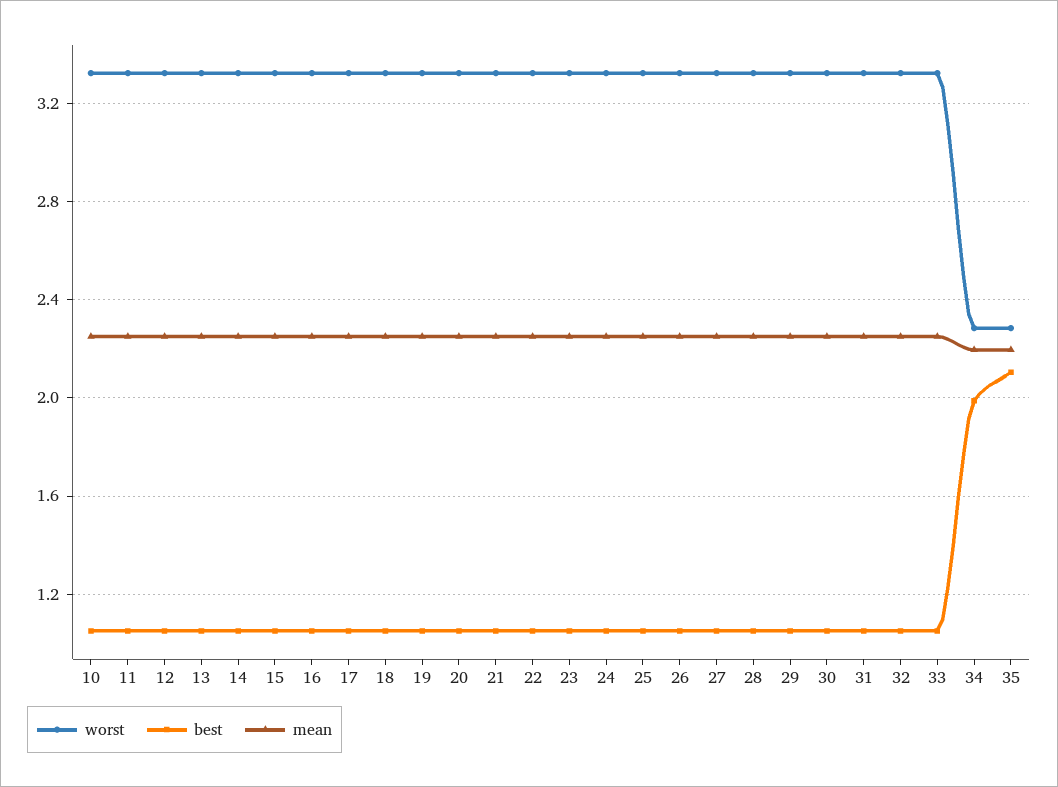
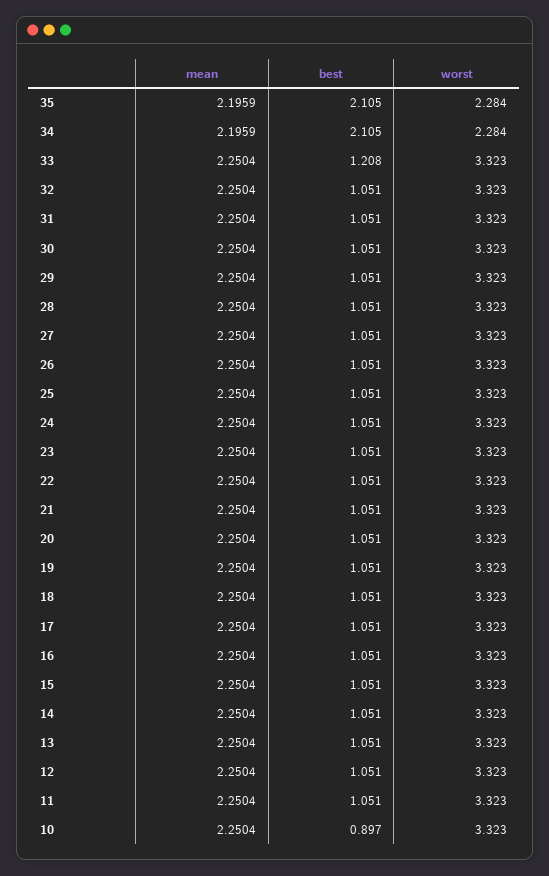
best, 10: 1.05 -> 0.897
best, 33: 1.05 -> 1.208
best, 34: 2 -> 2.105

